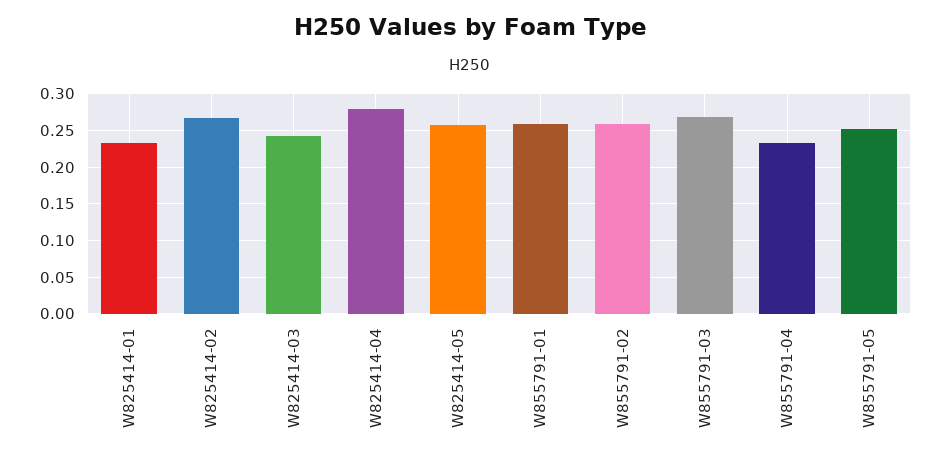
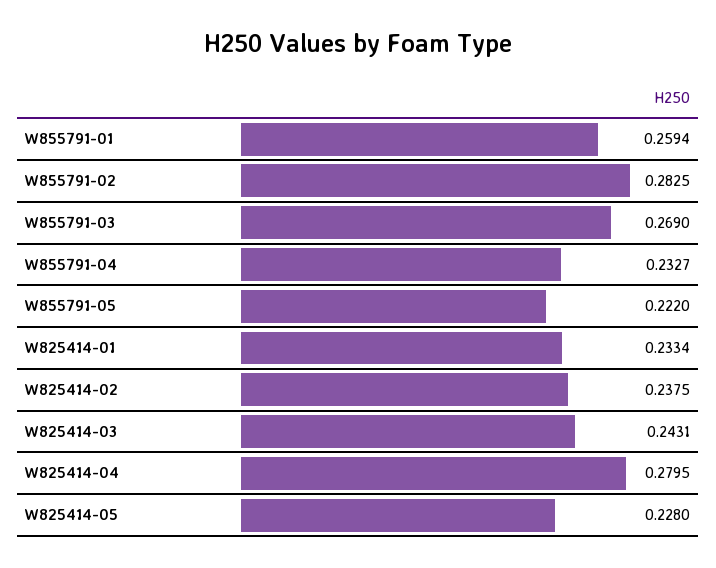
W825414-02: 0.27 -> 0.2375
W825414-05: 0.26 -> 0.228
W855791-02: 0.26 -> 0.2825
W855791-05: 0.25 -> 0.222

